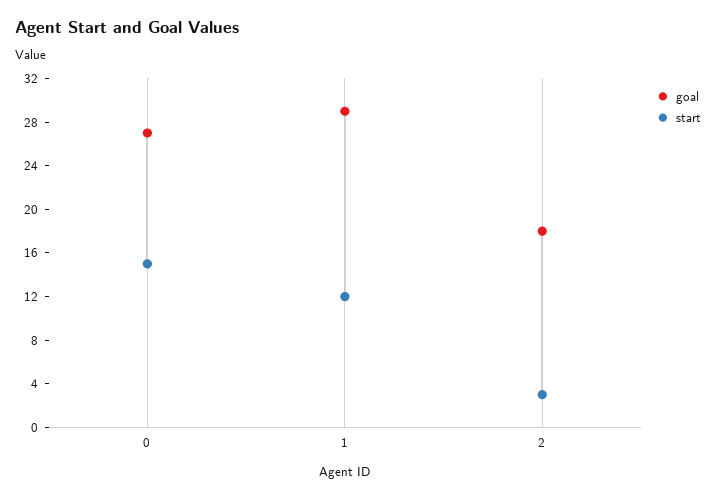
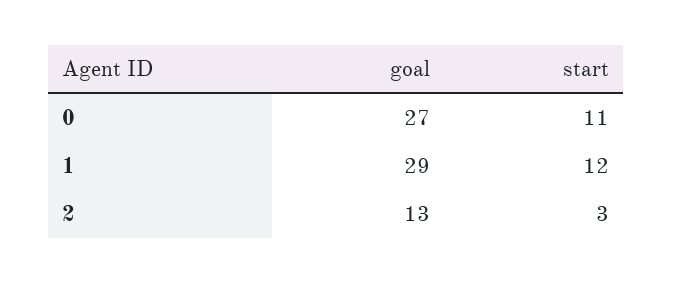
start, 0: 15 -> 11
goal, 2: 18 -> 13

